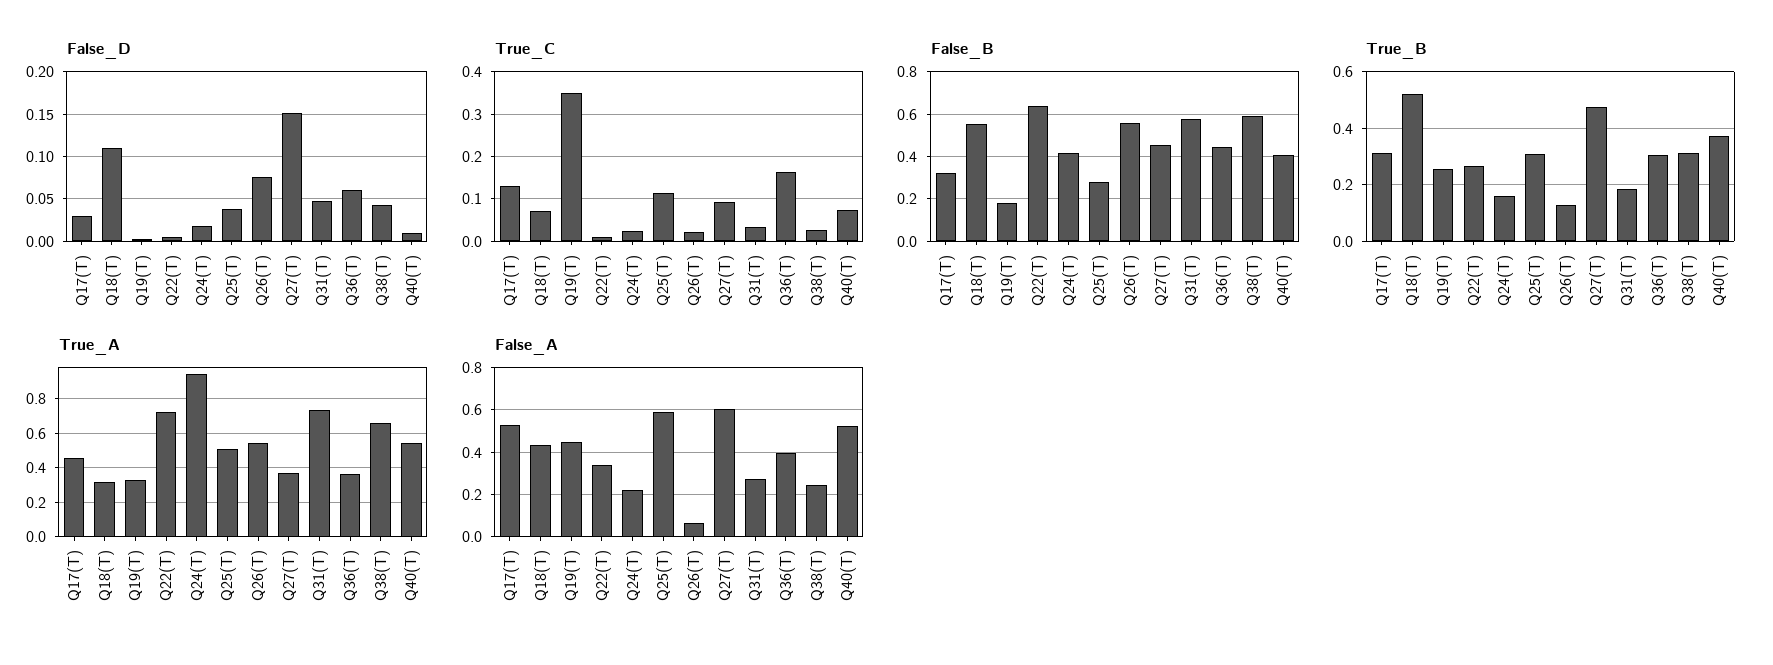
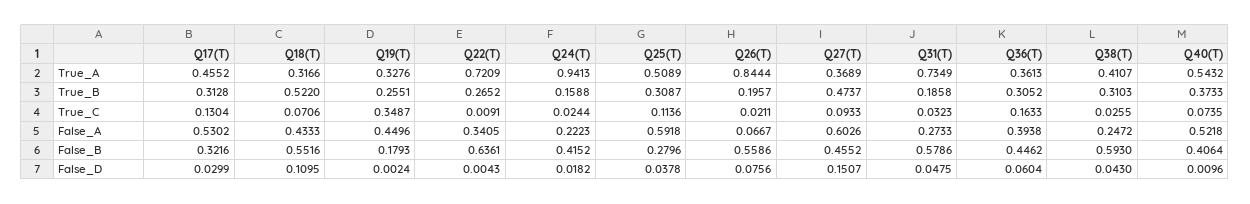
True_B, Q26(T): 0.125 -> 0.1957
True_A, Q26(T): 0.55 -> 0.8444
True_A, Q38(T): 0.65 -> 0.4107

